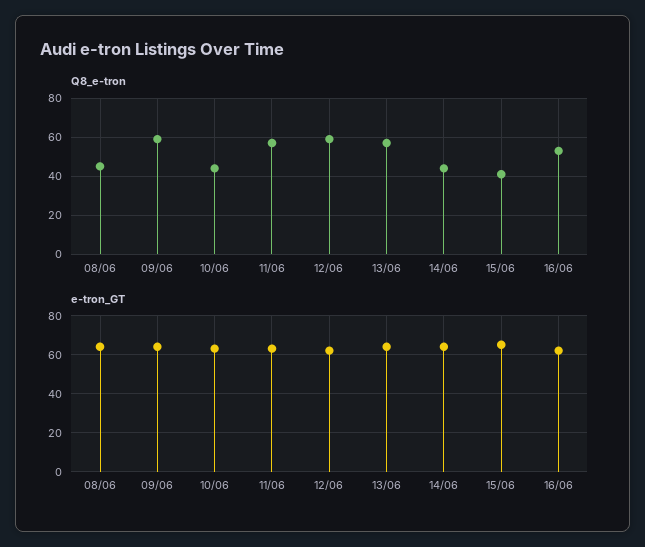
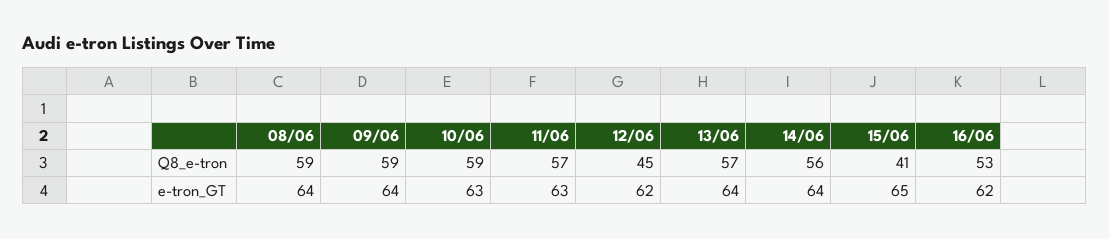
Q8_e-tron, 08/06: 45 -> 59
Q8_e-tron, 10/06: 45 -> 59
Q8_e-tron, 12/06: 60 -> 45
Q8_e-tron, 14/06: 45 -> 56

